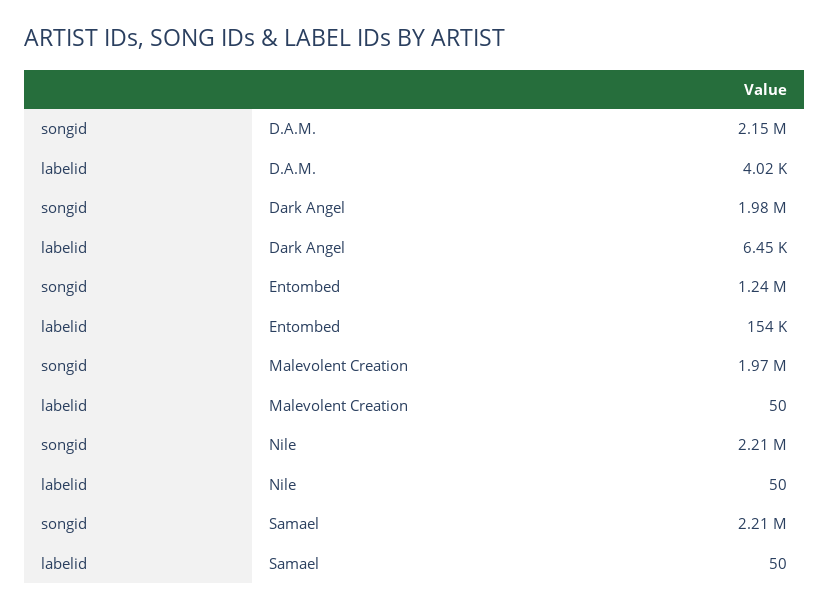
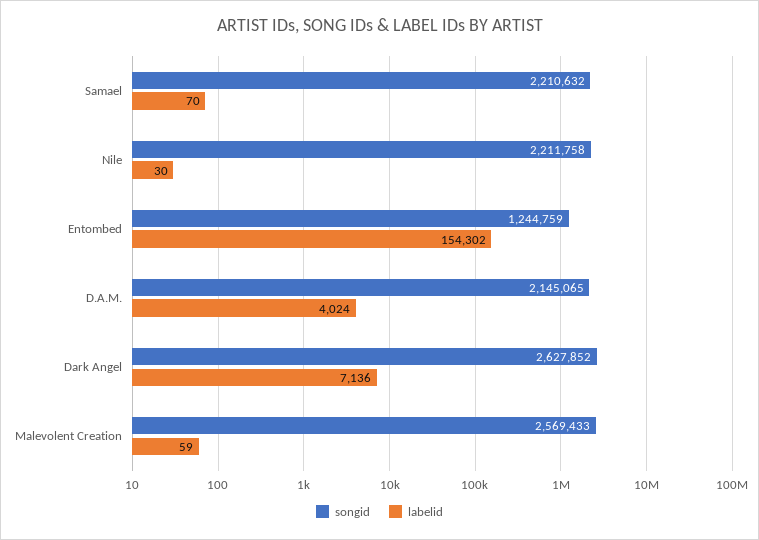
songid, Dark Angel: 1980000 -> 2627852
labelid, Dark Angel: 6450 -> 7136
songid, Malevolent Creation: 1970000 -> 2569433
labelid, Malevolent Creation: 50 -> 59
labelid, Nile: 50 -> 30
labelid, Samael: 50 -> 70

